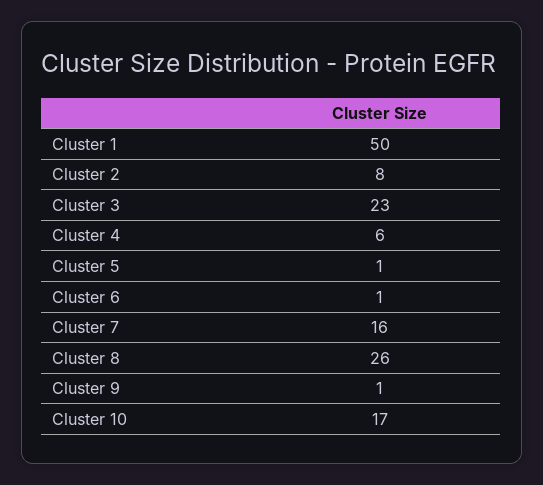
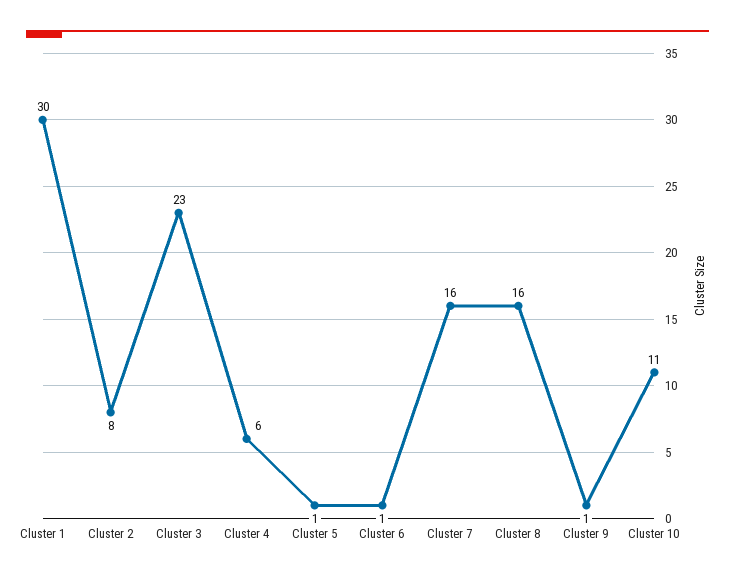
Cluster 1: 50 -> 30
Cluster 8: 26 -> 16
Cluster 10: 17 -> 11

